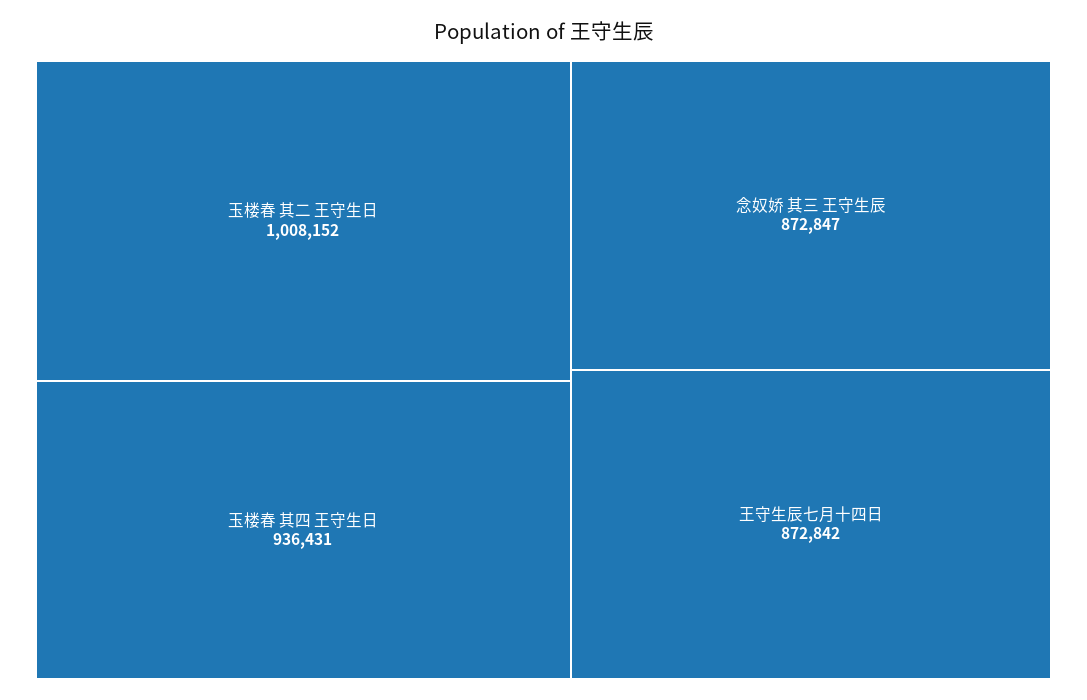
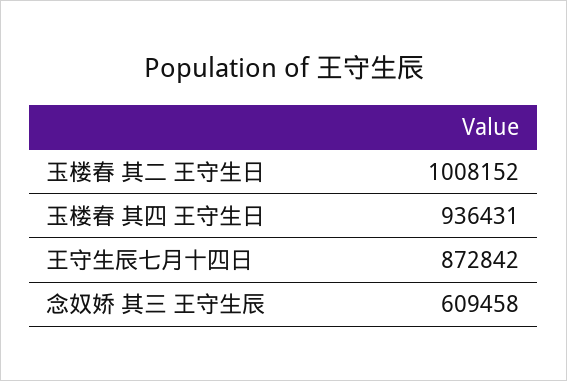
念奴娇 其三 王守生辰: 872847 -> 609458

